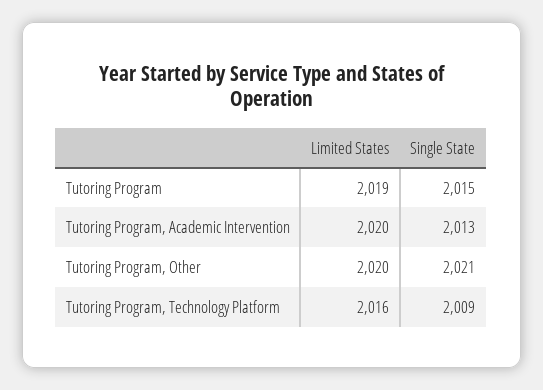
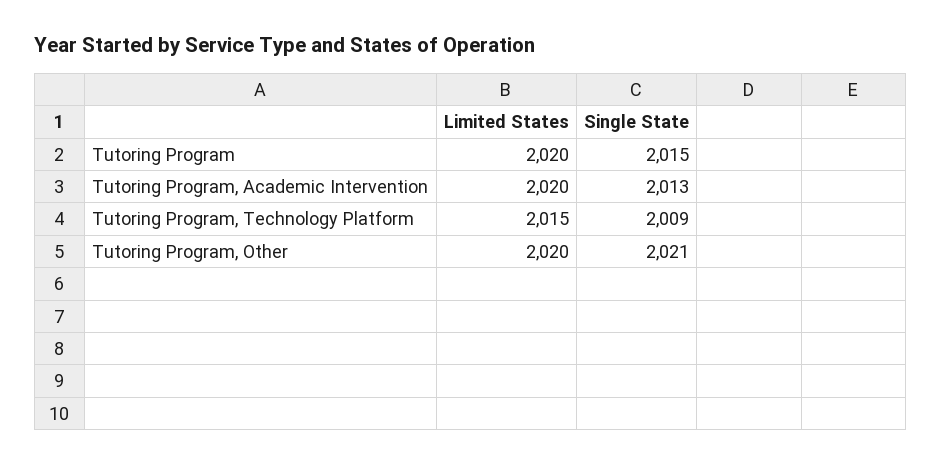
Limited States, Tutoring Program: 2019 -> 2020
Limited States, Tutoring Program, Technology Platform: 2016 -> 2015

